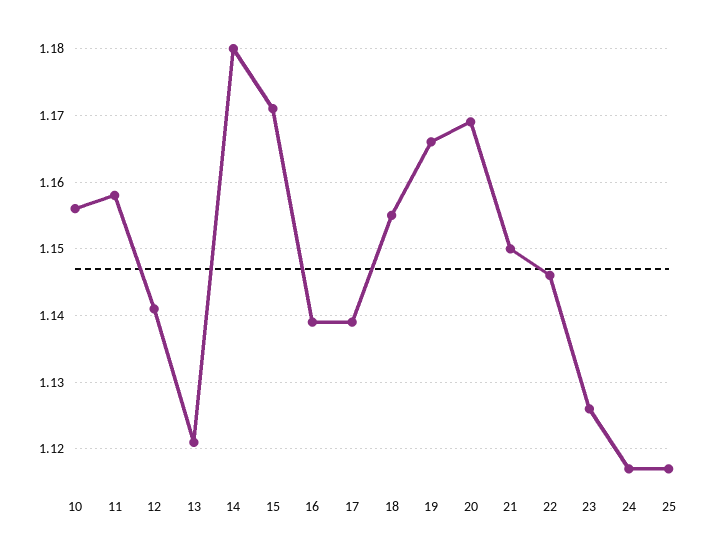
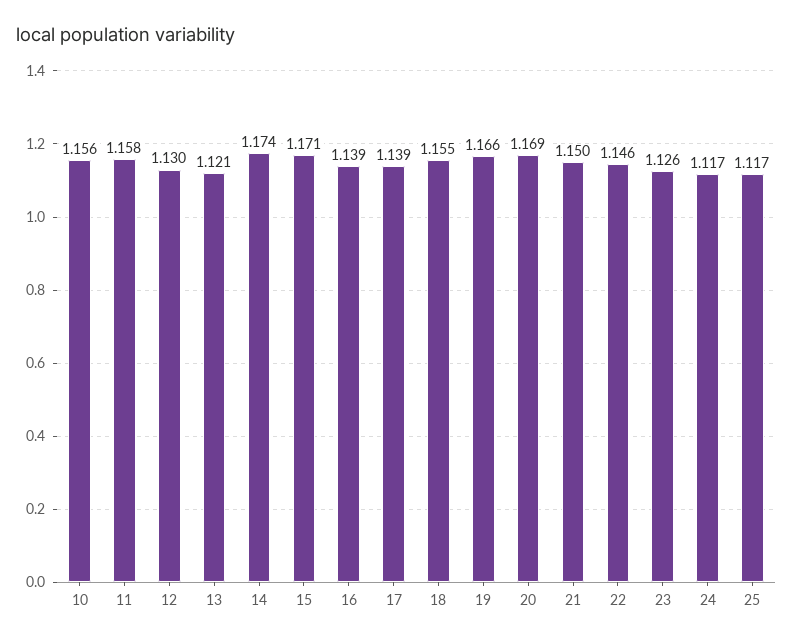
12: 1.141 -> 1.13
14: 1.18 -> 1.174

